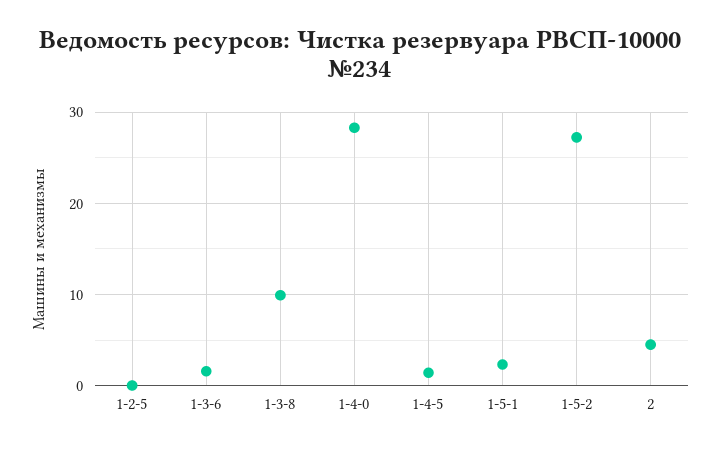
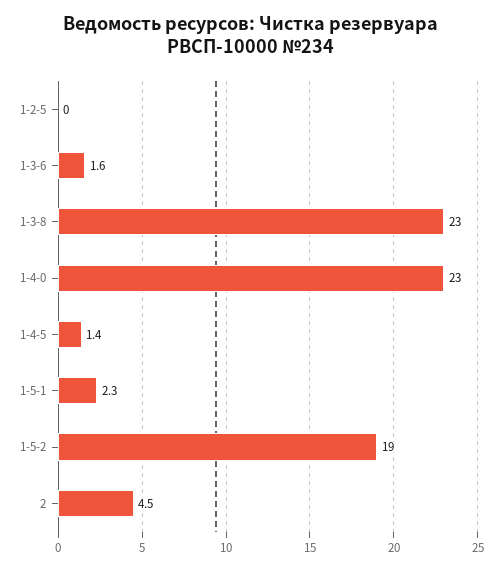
1-3-8: 10 -> 23
1-4-0: 28 -> 23
1-5-2: 27 -> 19

